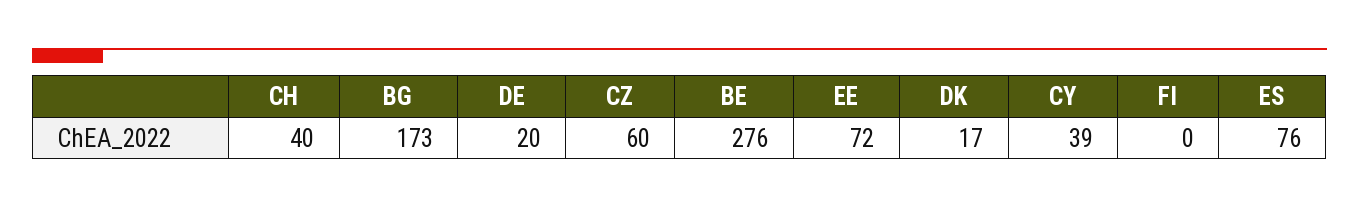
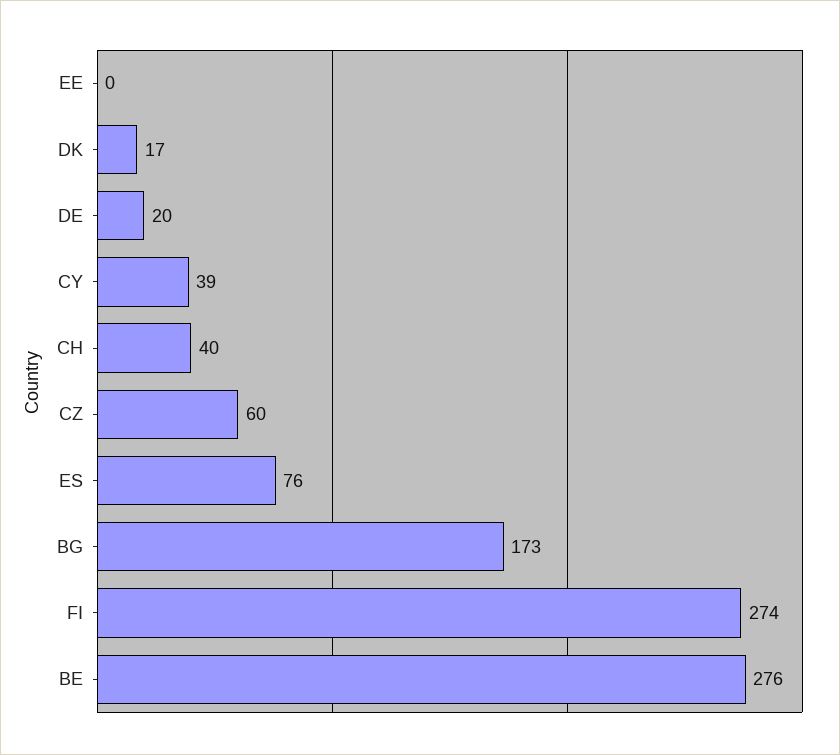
EE: 72 -> 0
FI: 0 -> 274

